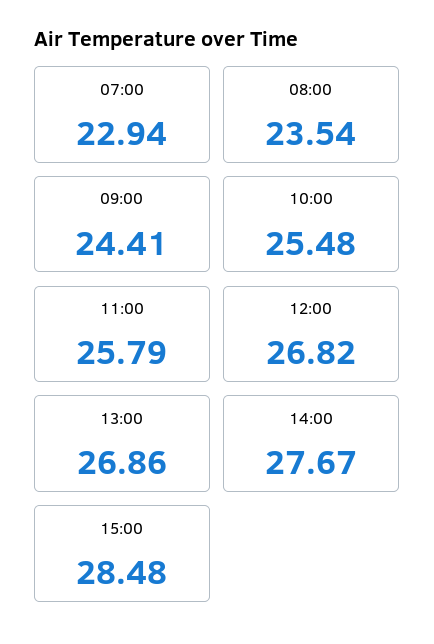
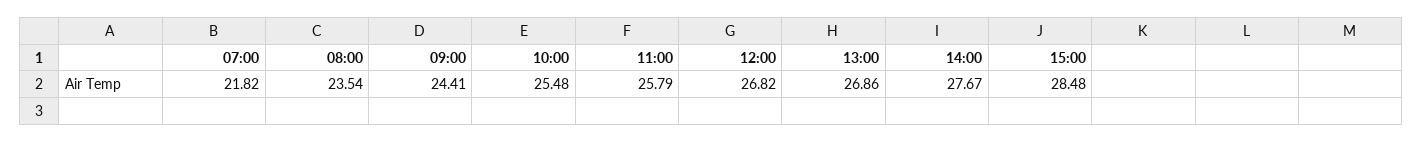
07:00: 22.94 -> 21.82

